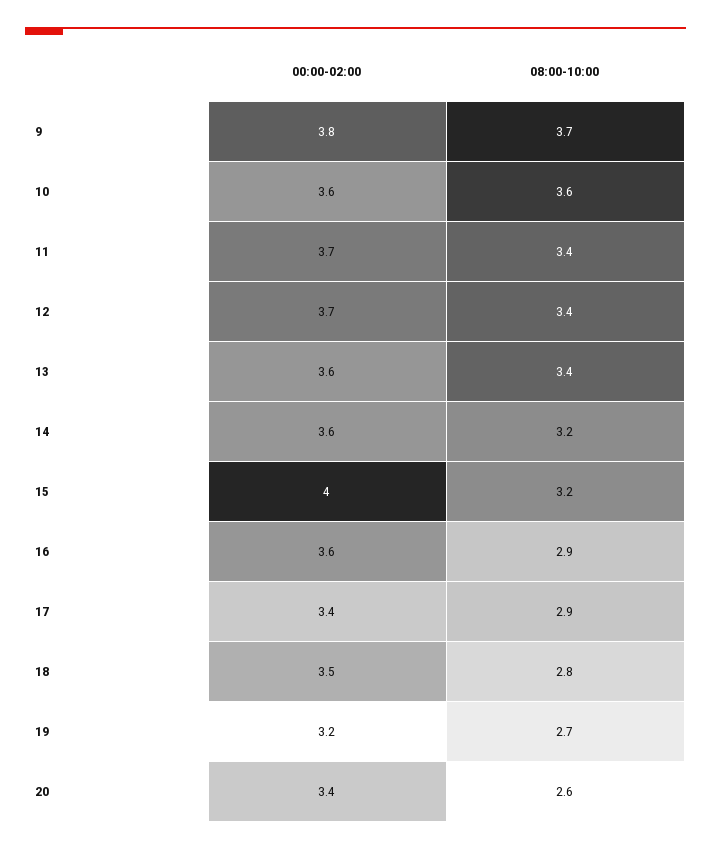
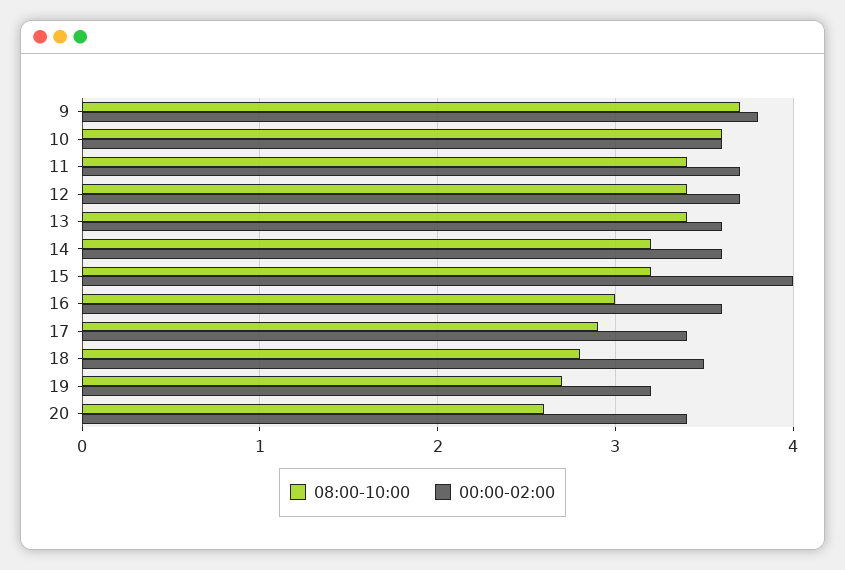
08:00-10:00, 16: 2.9 -> 3

